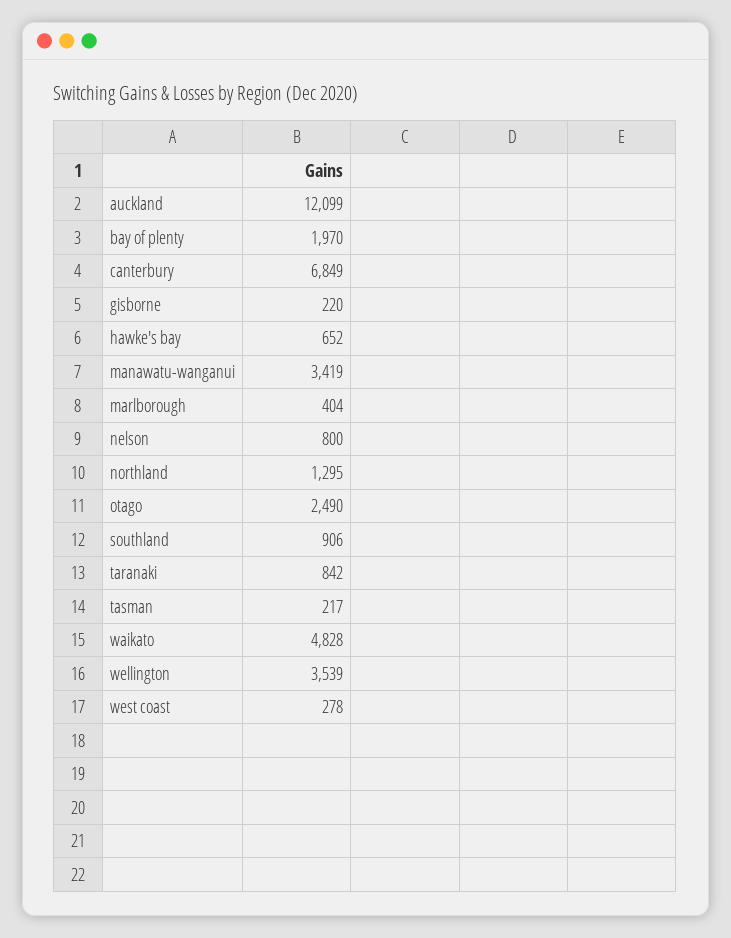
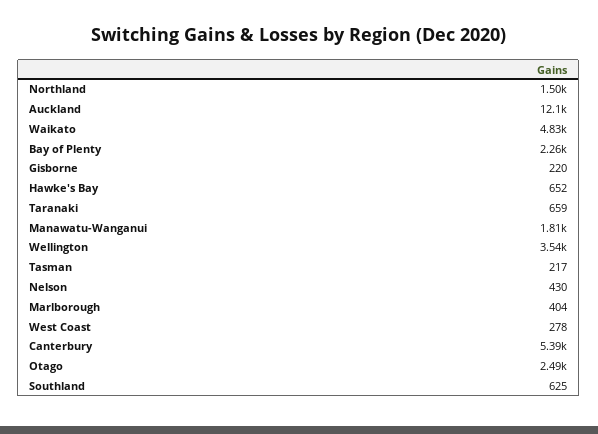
bay of plenty: 1970 -> 2260
canterbury: 6849 -> 5390
manawatu-wanganui: 3419 -> 1810
nelson: 800 -> 430
northland: 1295 -> 1500
southland: 906 -> 625
taranaki: 842 -> 659

